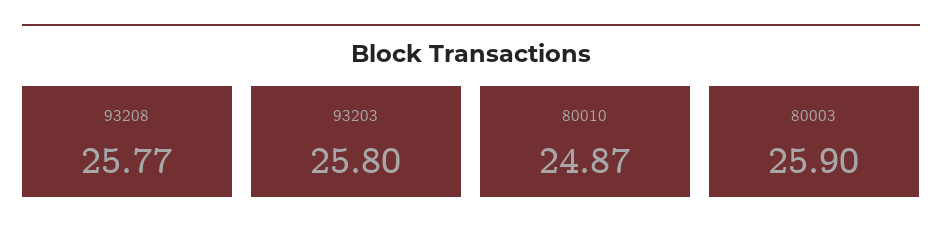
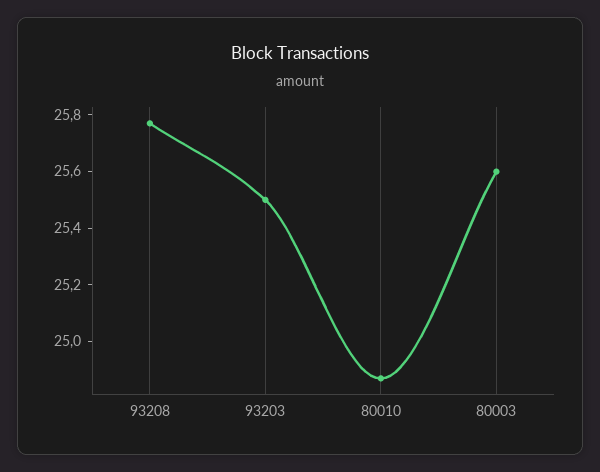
93203: 25.8 -> 25.5
80003: 25.9 -> 25.6

